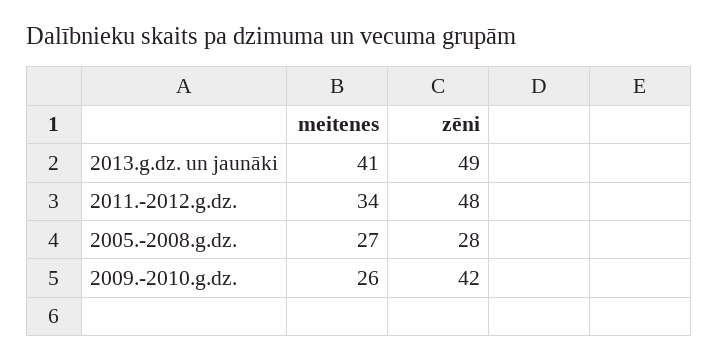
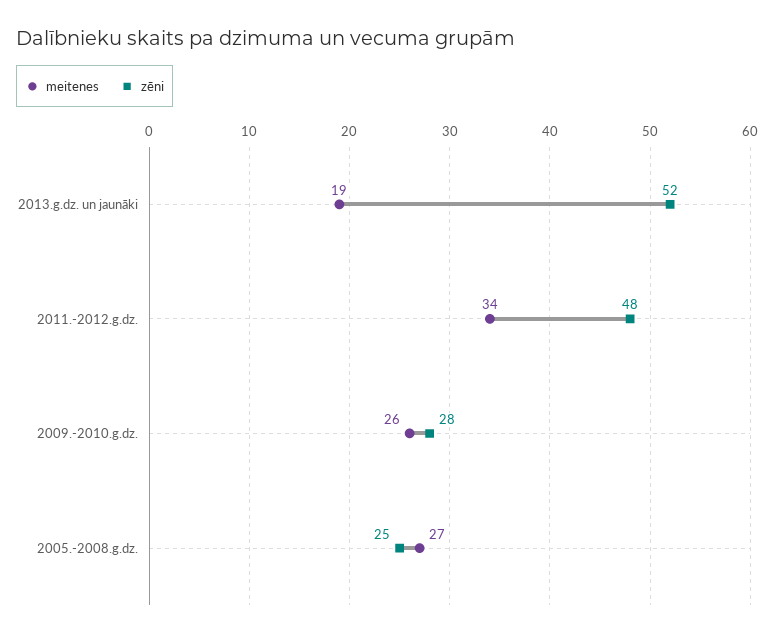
meitenes, 2013.g.dz. un jaunāki: 41 -> 19
zēni, 2013.g.dz. un jaunāki: 49 -> 52
zēni, 2005.-2008.g.dz.: 28 -> 25
zēni, 2009.-2010.g.dz.: 42 -> 28

